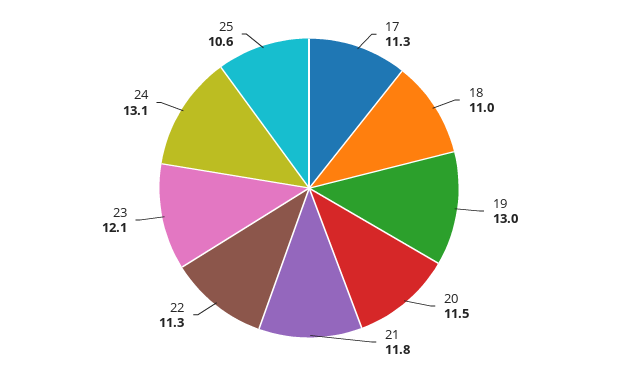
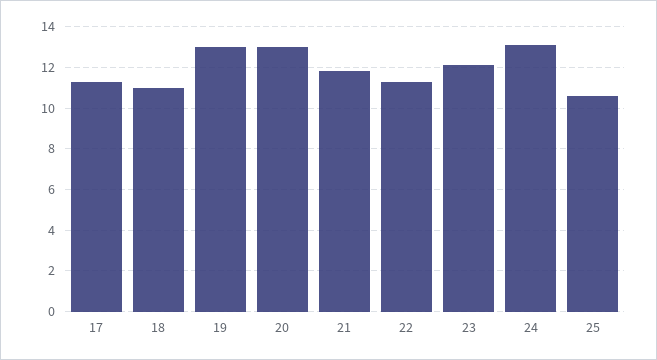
20: 11.5 -> 13

